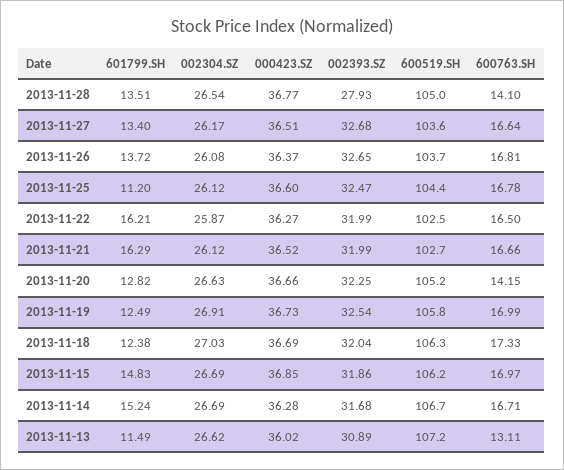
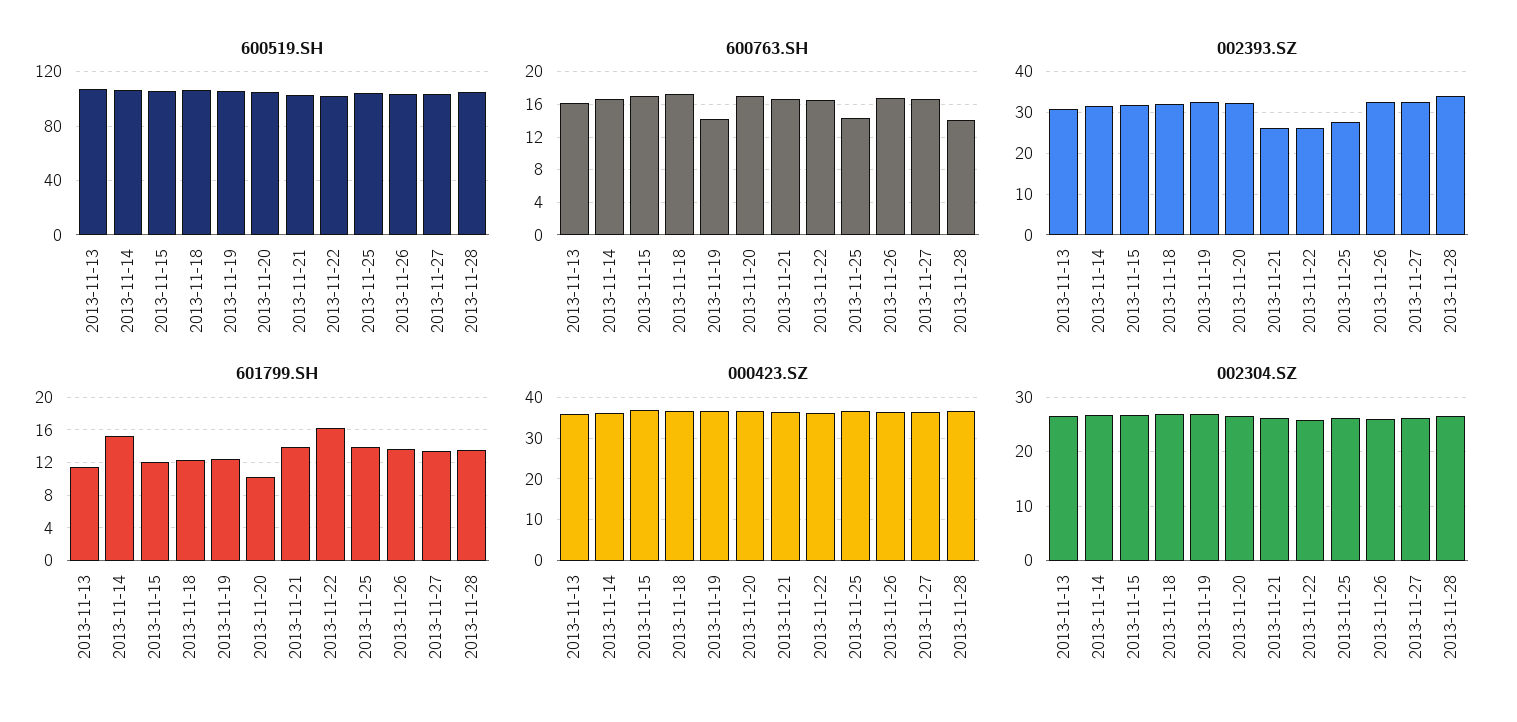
002393.SZ, 2013-11-28: 27.93 -> 34
601799.SH, 2013-11-25: 11.2 -> 14
002393.SZ, 2013-11-25: 32.47 -> 28
600763.SH, 2013-11-25: 16.78 -> 14
002393.SZ, 2013-11-22: 31.99 -> 26
601799.SH, 2013-11-21: 16.29 -> 14
002393.SZ, 2013-11-21: 31.99 -> 26
601799.SH, 2013-11-20: 12.82 -> 10
600763.SH, 2013-11-20: 14.15 -> 17
600763.SH, 2013-11-19: 16.99 -> 14
601799.SH, 2013-11-15: 14.83 -> 12
600763.SH, 2013-11-13: 13.11 -> 16

